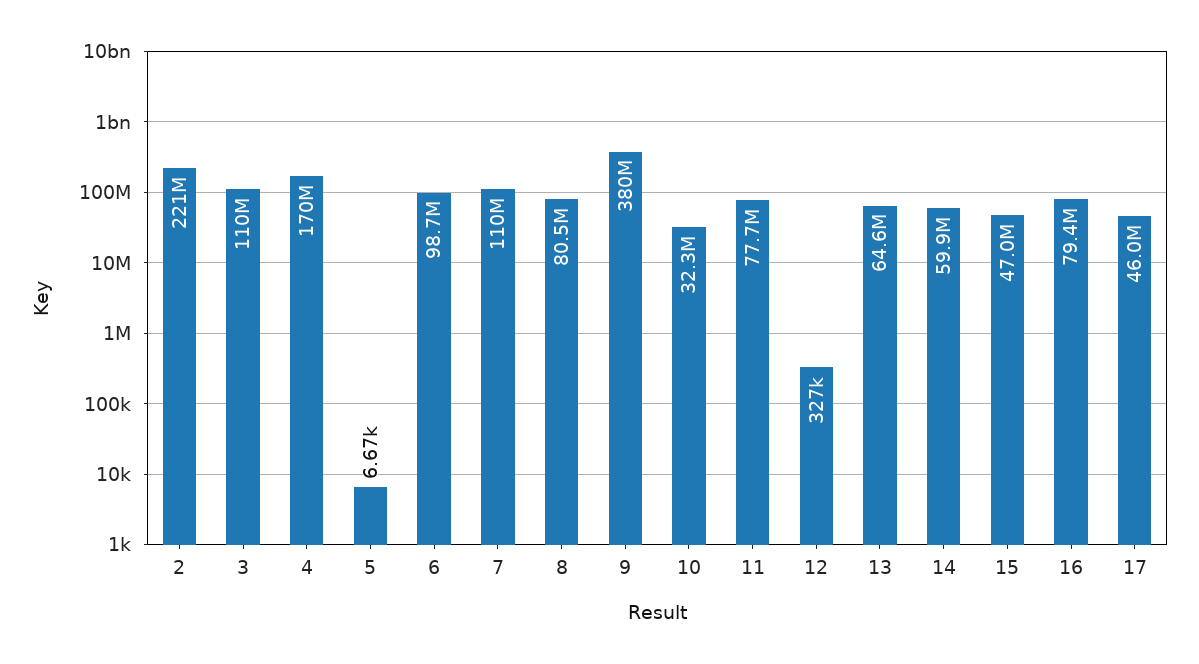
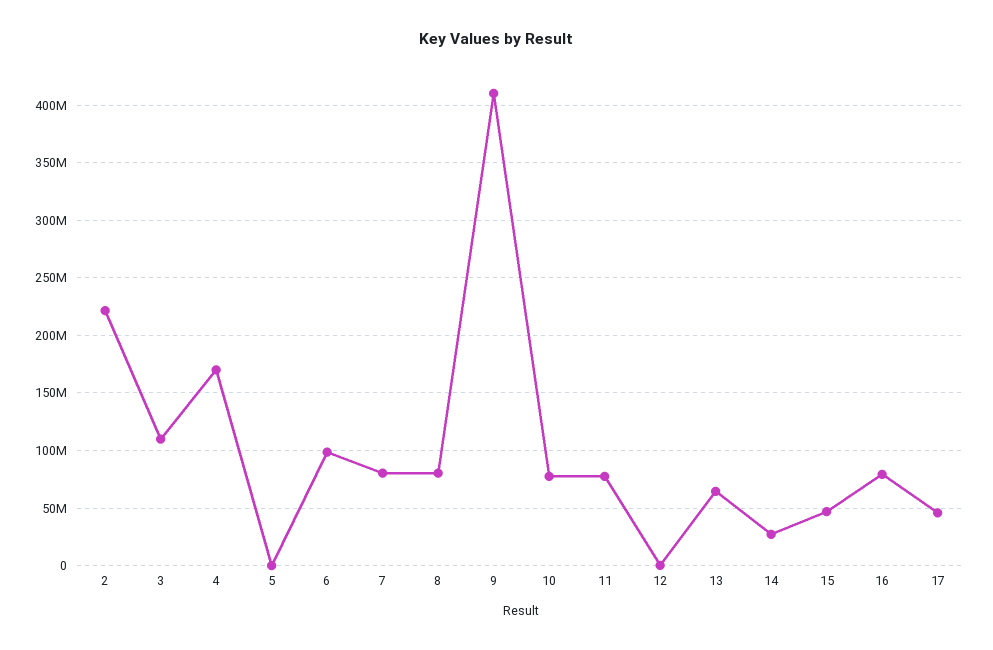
7: 110000000 -> 80000000
9: 380000000 -> 410000000
10: 32300000 -> 80000000
14: 59900000 -> 30000000

